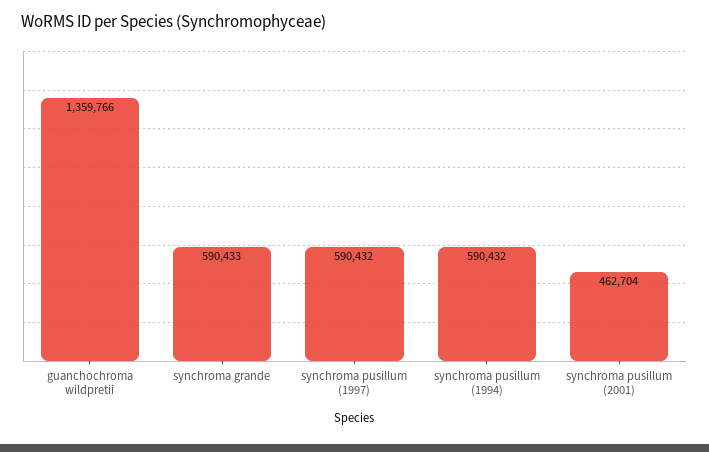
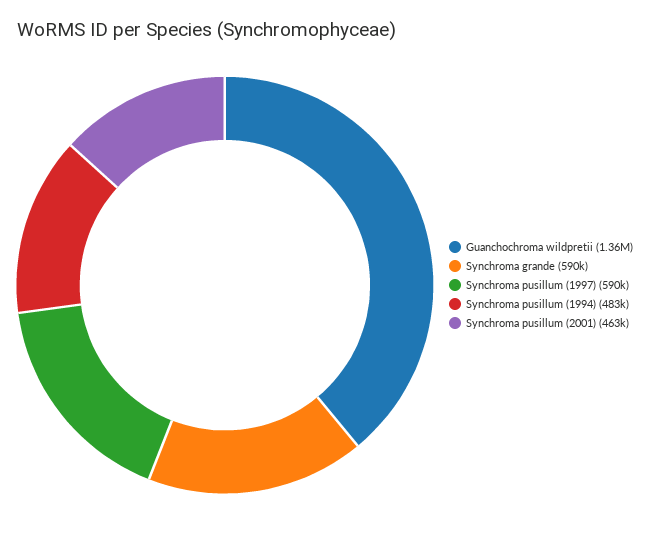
synchroma pusillum (1994): 590432 -> 483000

